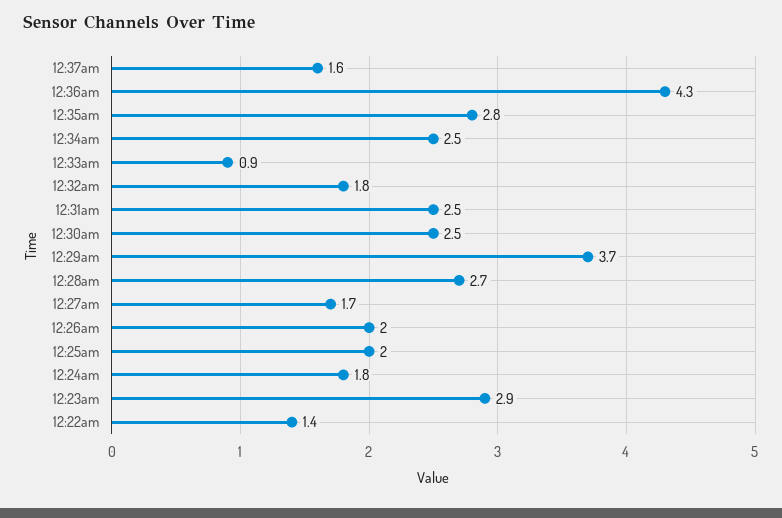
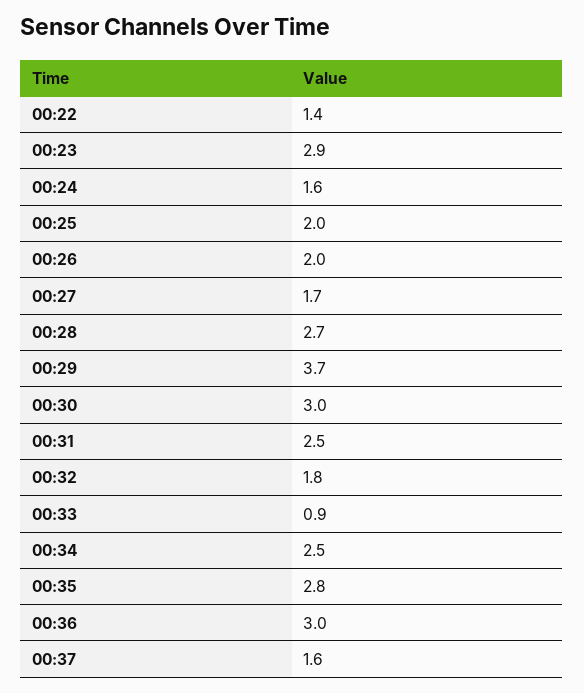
12:36am: 4.3 -> 3
12:30am: 2.5 -> 3
12:24am: 1.8 -> 1.6

